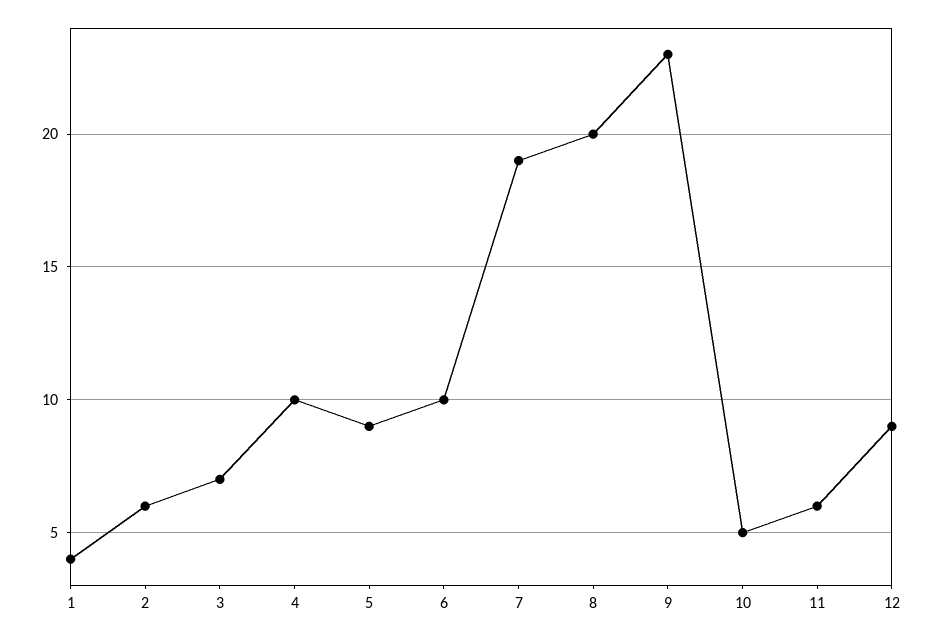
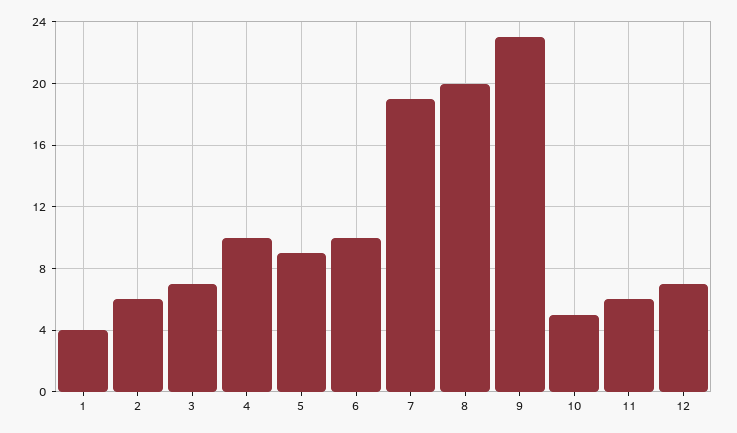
12: 9 -> 7

